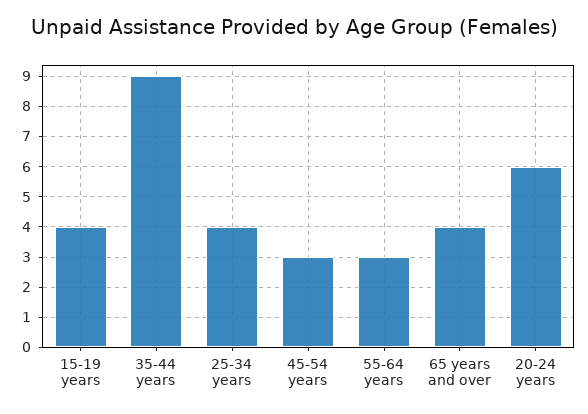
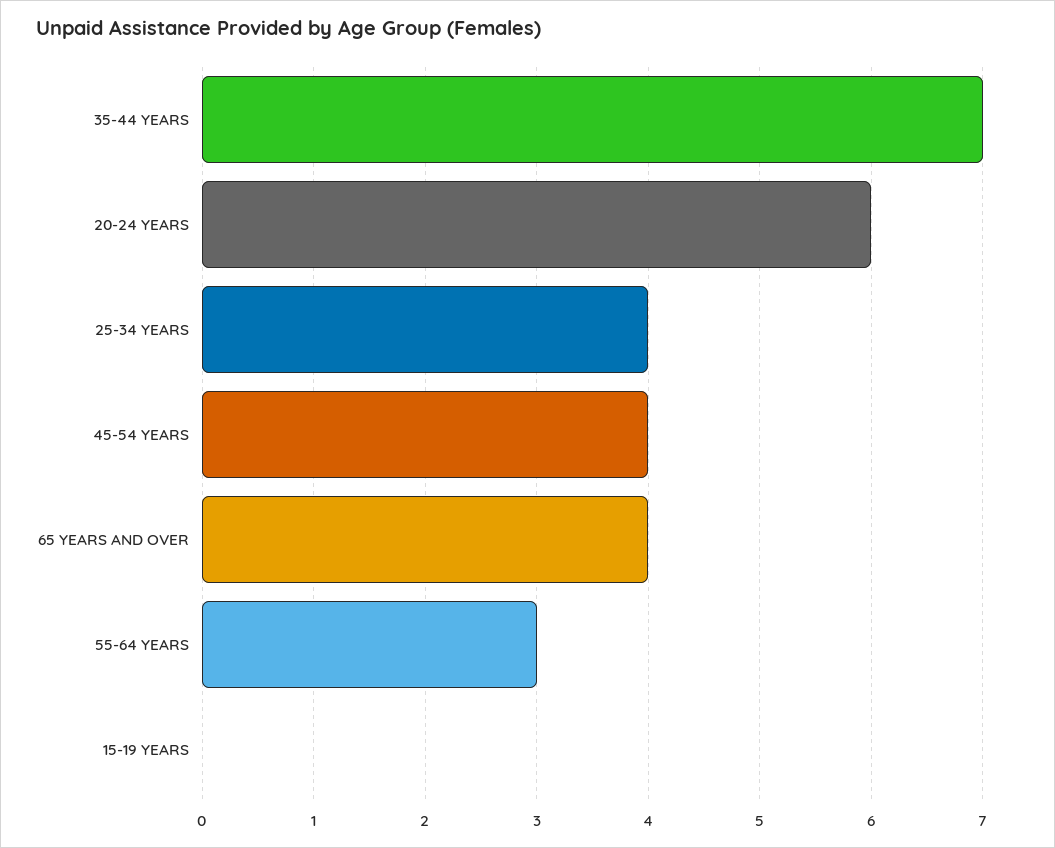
15-19 years: 4 -> 0
35-44 years: 9 -> 7
45-54 years: 3 -> 4

